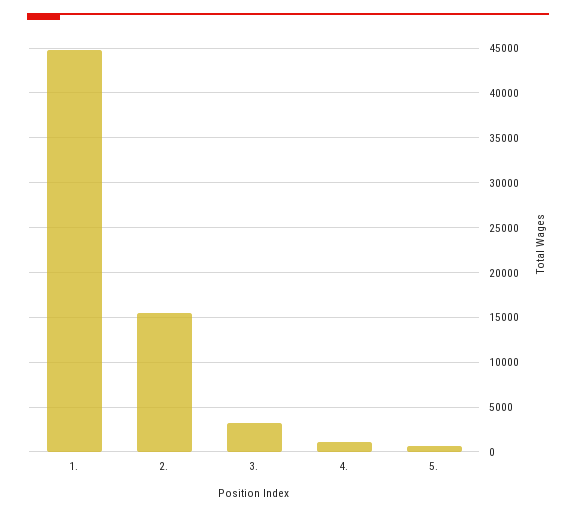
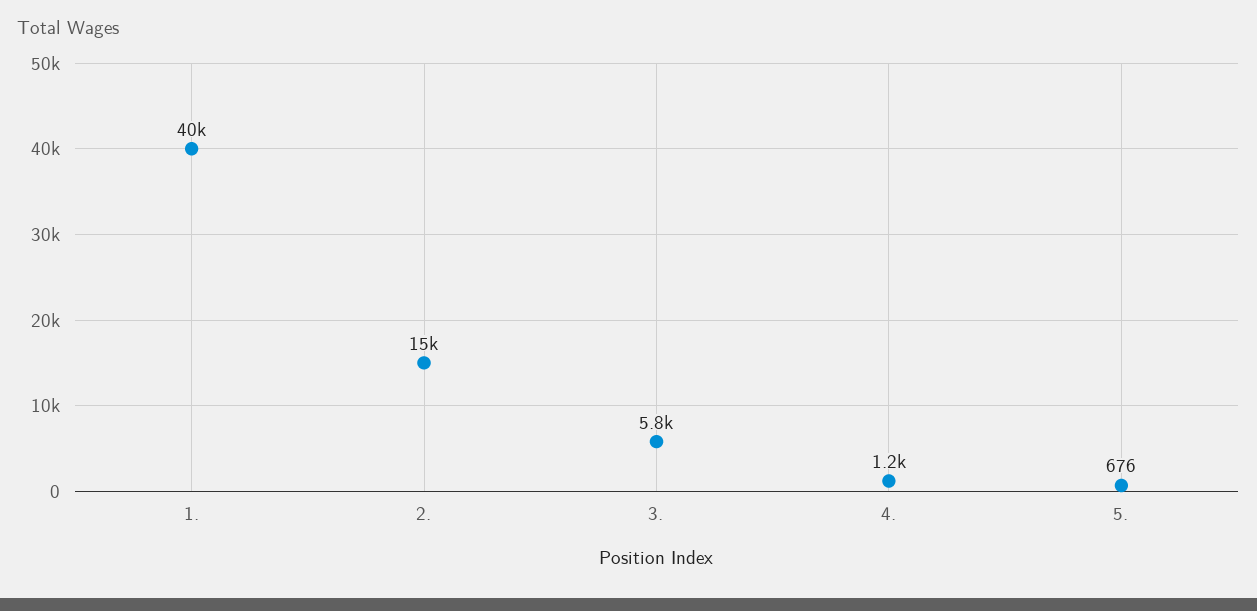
1.: 45000 -> 40000
3.: 3000 -> 5800

